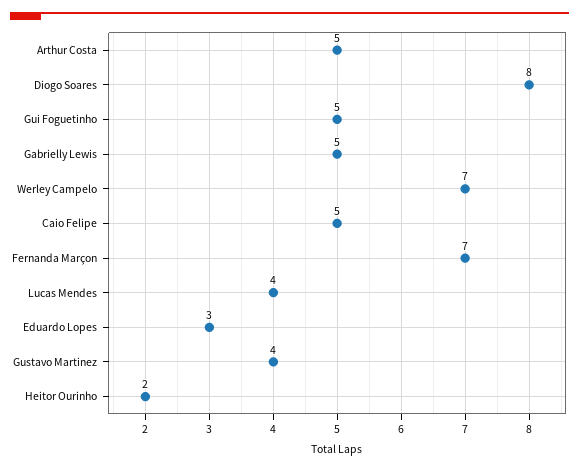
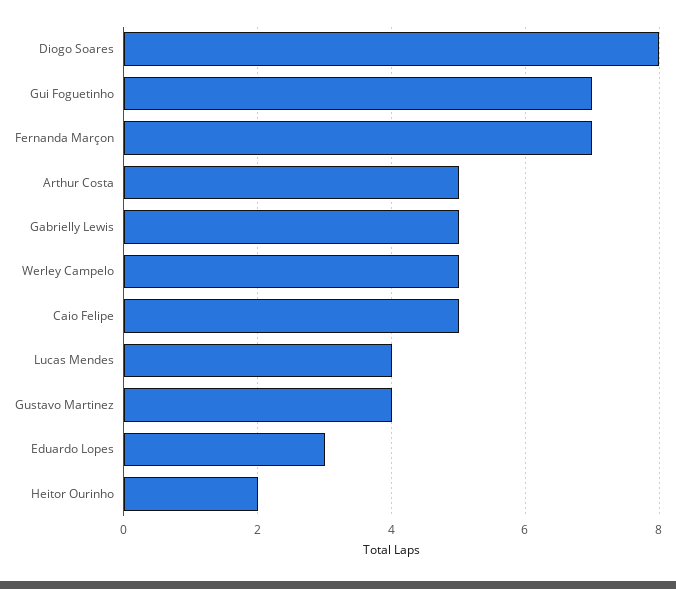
Gui Foguetinho: 5 -> 7
Werley Campelo: 7 -> 5

